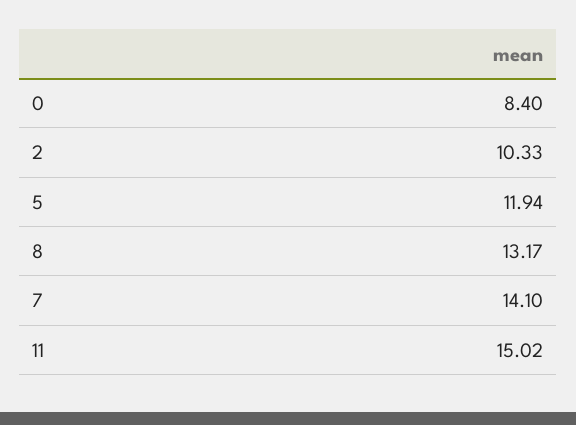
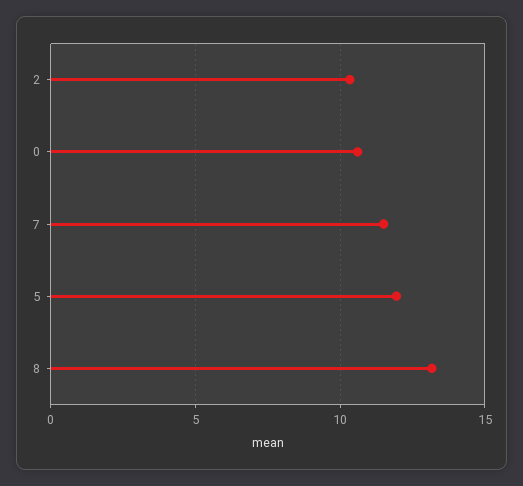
0: 8.4 -> 10.5
7: 14.1 -> 11.5
11: 15.02 -> none

